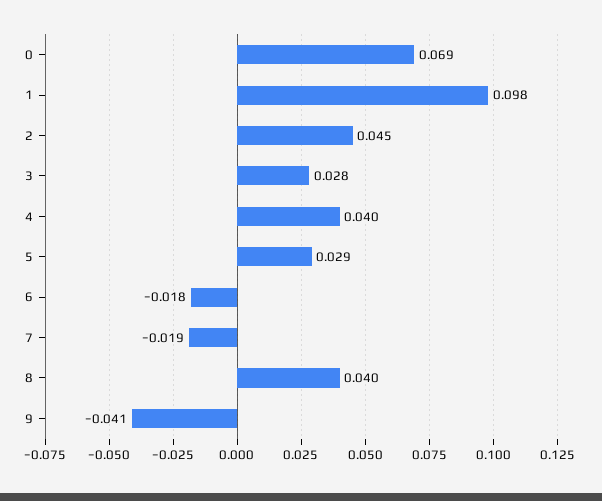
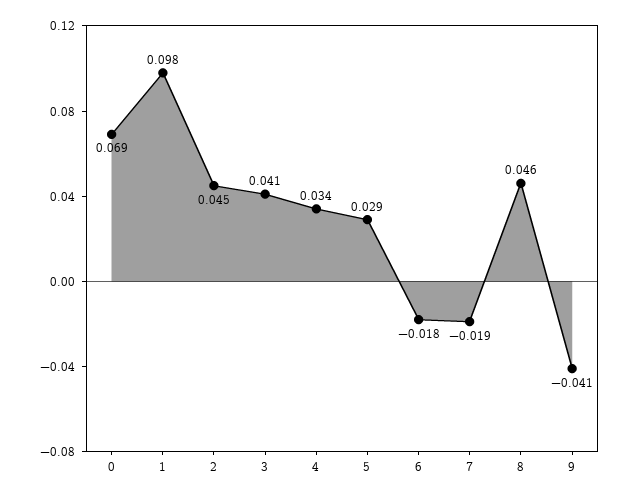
3: 0.028 -> 0.041
4: 0.04 -> 0.034
8: 0.04 -> 0.046

